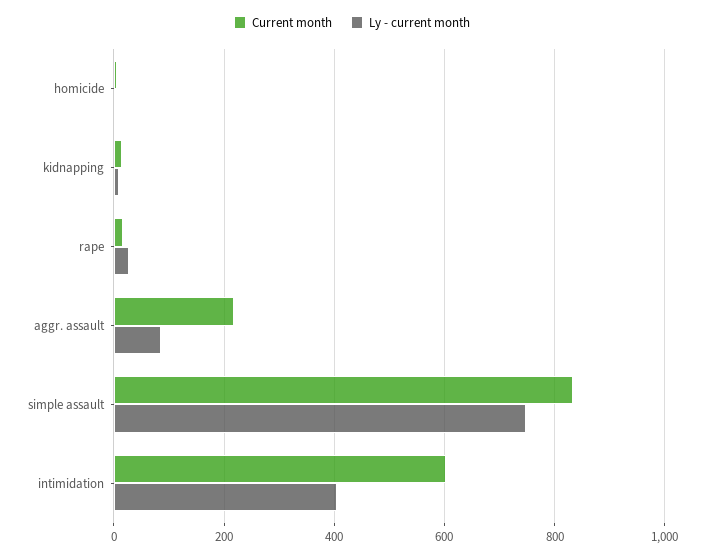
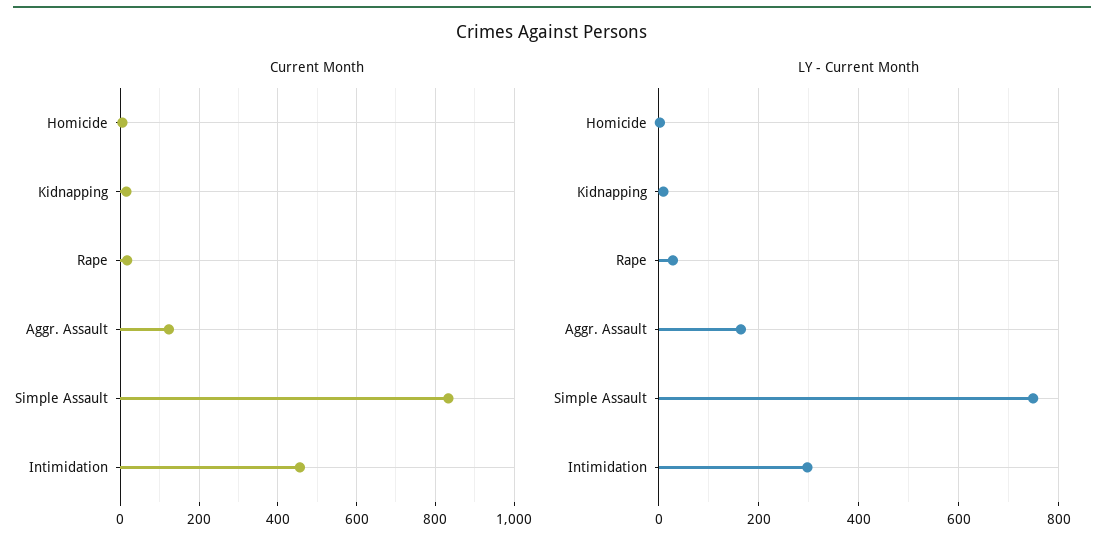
Current month, aggr. assault: 220 -> 120
Ly - current month, aggr. assault: 80 -> 160
Current month, intimidation: 600 -> 460
Ly - current month, intimidation: 400 -> 300

